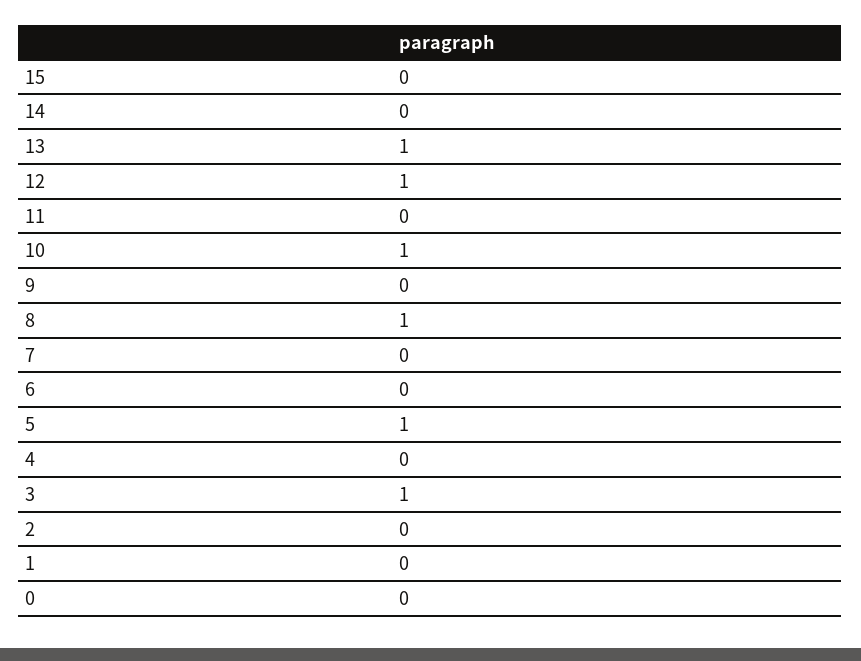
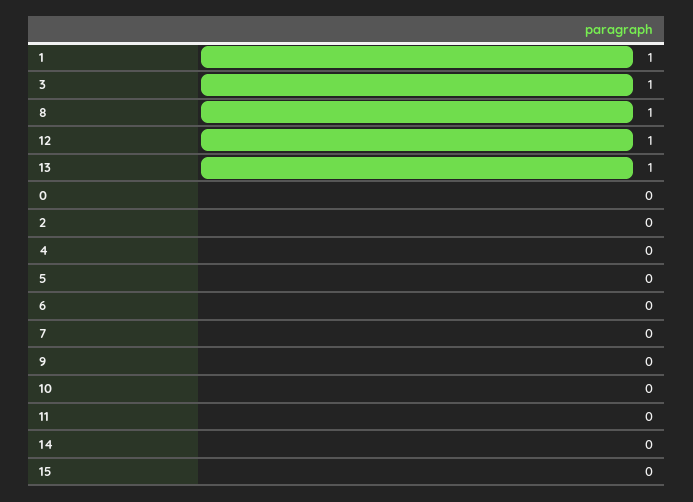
10: 1 -> 0
5: 1 -> 0
1: 0 -> 1

